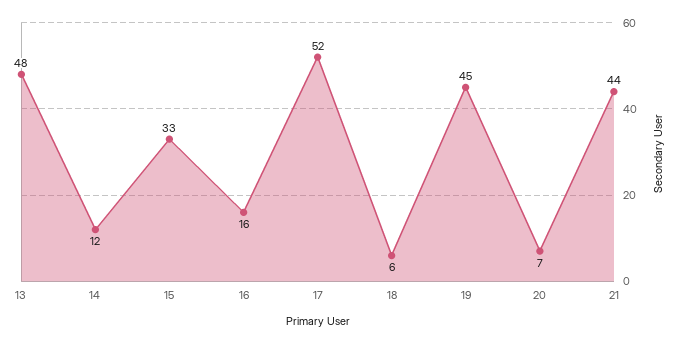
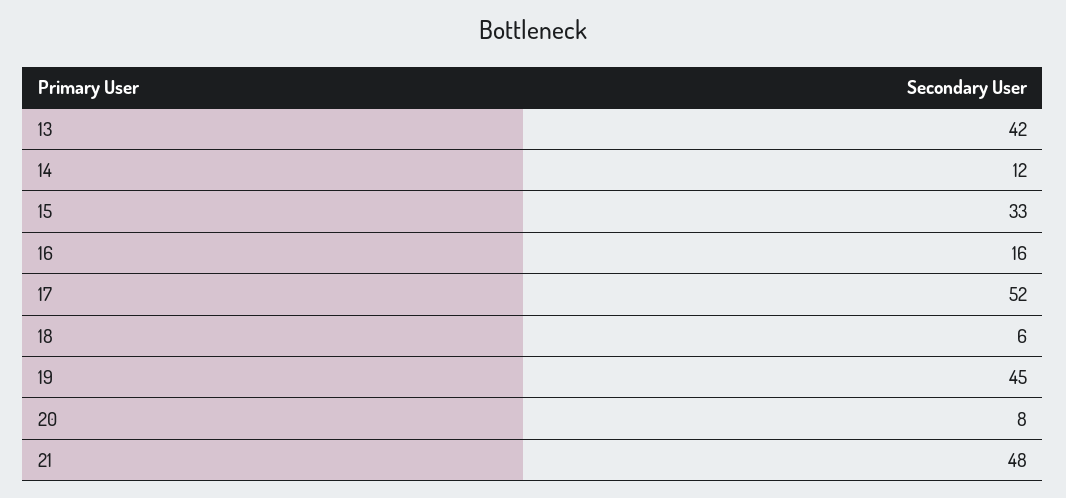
13: 48 -> 42
20: 7 -> 8
21: 44 -> 48

